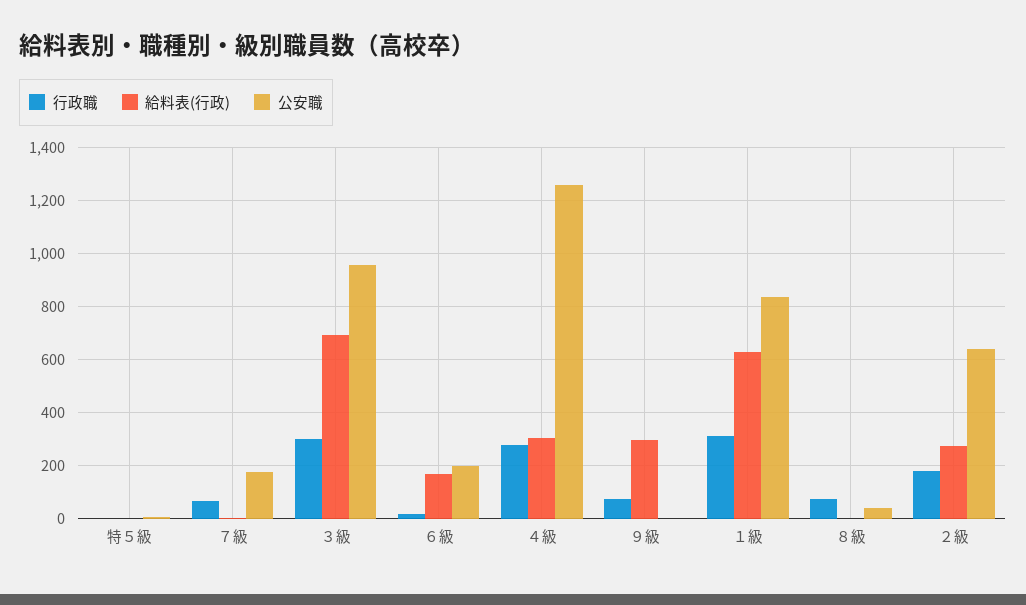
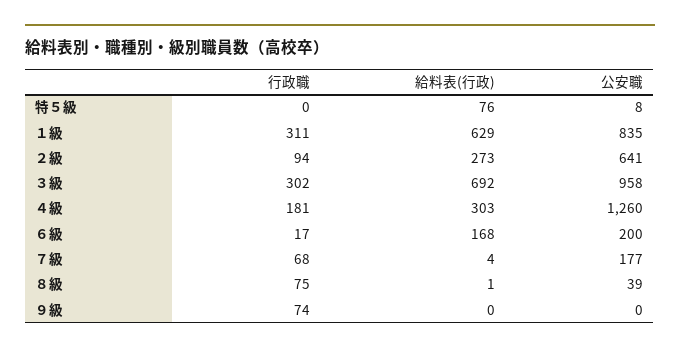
給料表(行政), 特５級: 0 -> 76
行政職, ４級: 275 -> 181
給料表(行政), ９級: 300 -> 0
行政職, ２級: 175 -> 94

